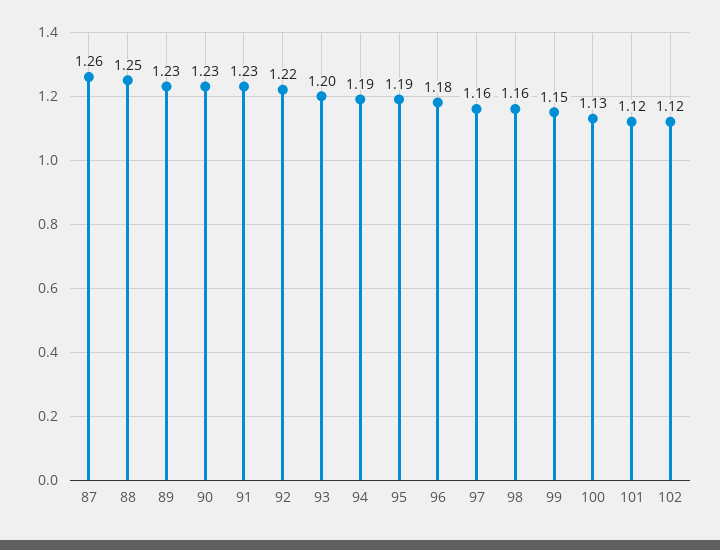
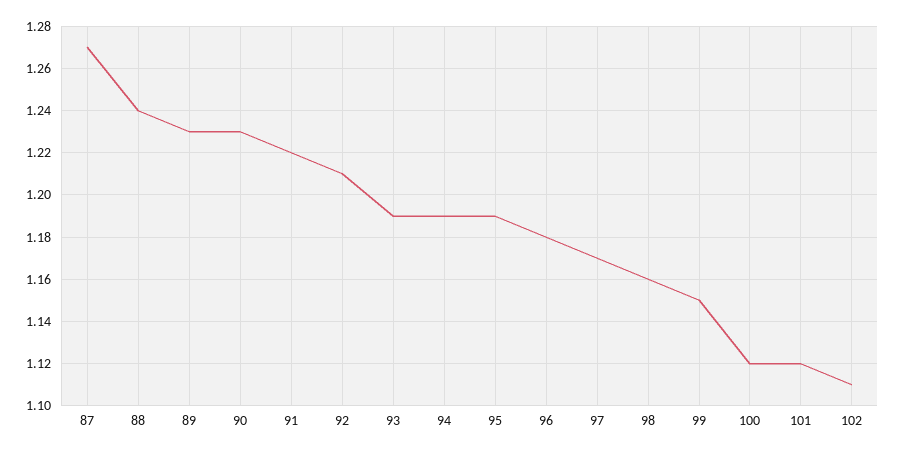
87: 1.26 -> 1.27
88: 1.25 -> 1.24
91: 1.23 -> 1.22
92: 1.22 -> 1.21
93: 1.2 -> 1.19
97: 1.16 -> 1.17
100: 1.13 -> 1.12
102: 1.12 -> 1.11

